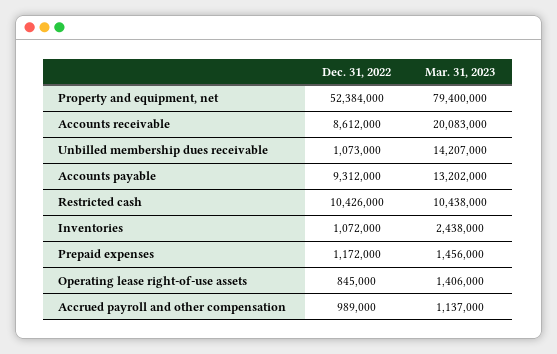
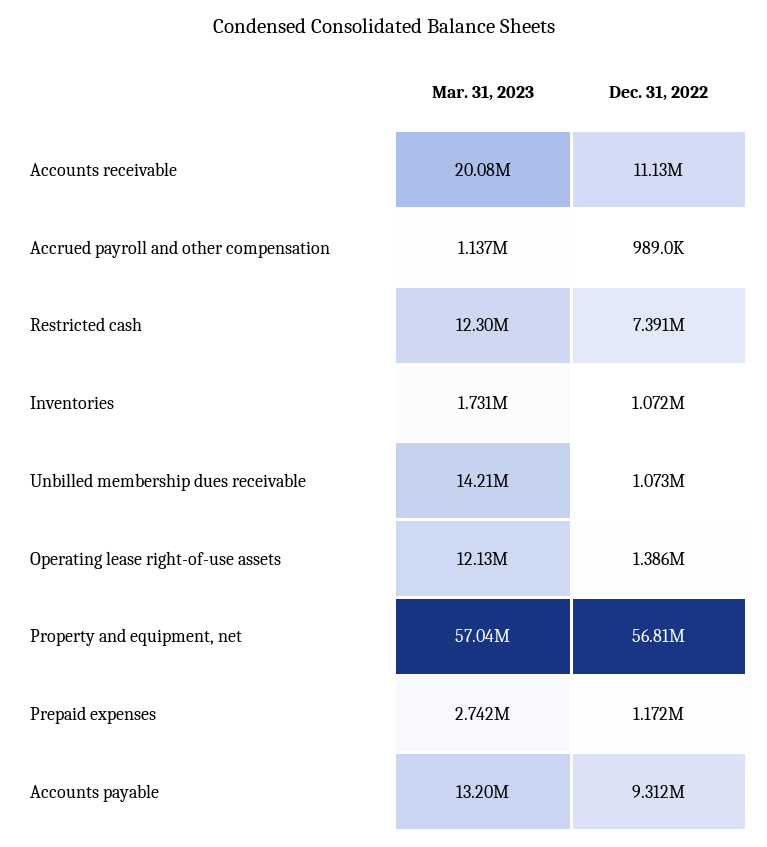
Dec. 31, 2022, Property and equipment, net: 52384000 -> 56810000
Mar. 31, 2023, Property and equipment, net: 79400000 -> 57040000
Dec. 31, 2022, Accounts receivable: 8612000 -> 11130000
Dec. 31, 2022, Restricted cash: 10426000 -> 7391000
Mar. 31, 2023, Restricted cash: 10438000 -> 12300000
Mar. 31, 2023, Inventories: 2438000 -> 1731000
Mar. 31, 2023, Prepaid expenses: 1456000 -> 2742000
Dec. 31, 2022, Operating lease right-of-use assets: 845000 -> 1386000
Mar. 31, 2023, Operating lease right-of-use assets: 1406000 -> 12130000

